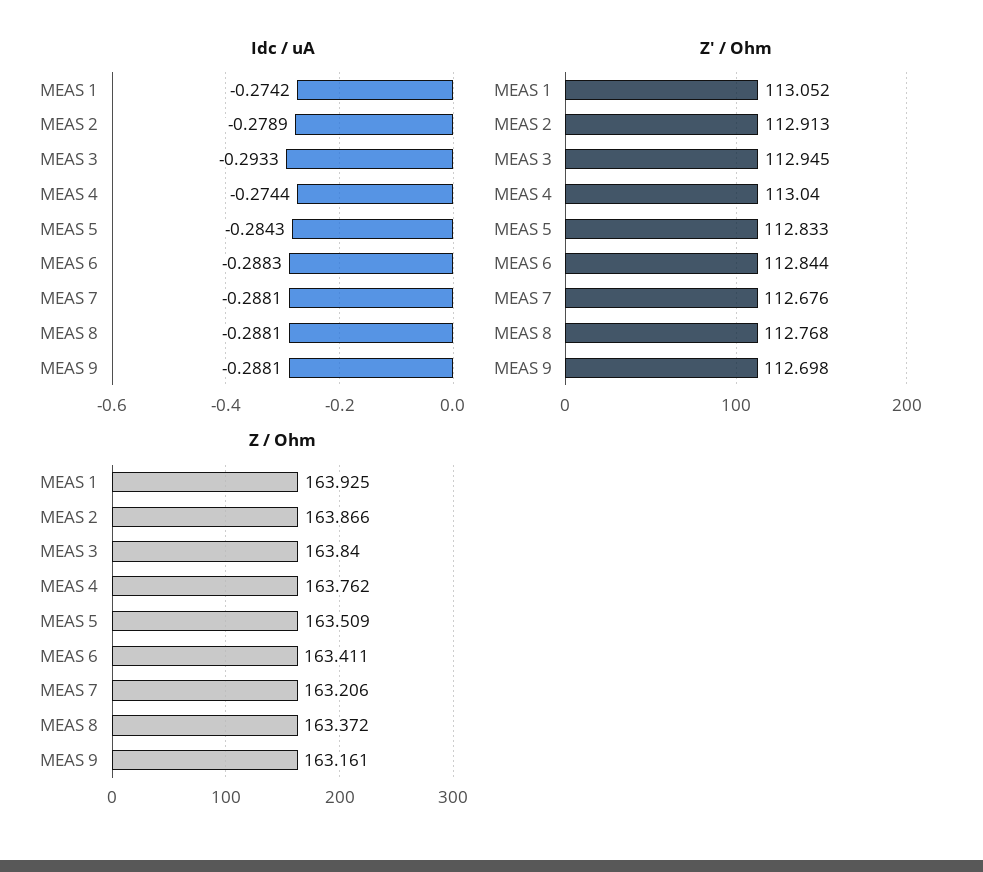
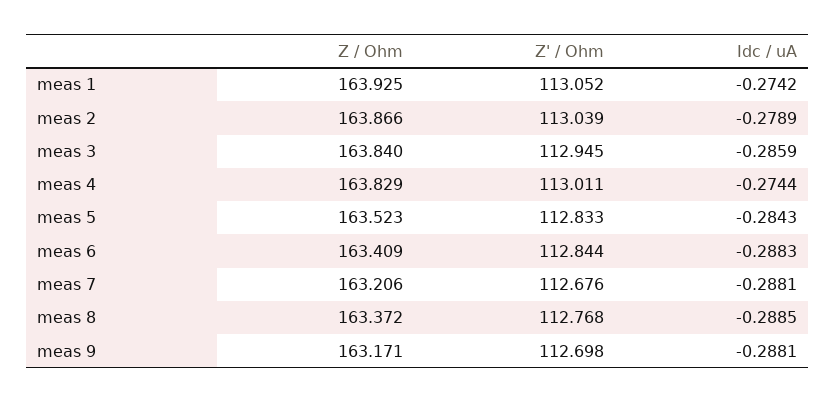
Idc / uA, MEAS 3: -0.2933 -> -0.2859
Idc / uA, MEAS 8: -0.2881 -> -0.2885
Z' / Ohm, MEAS 2: 112.913 -> 113.039
Z' / Ohm, MEAS 4: 113.04 -> 113.011
Z / Ohm, MEAS 4: 163.762 -> 163.829
Z / Ohm, MEAS 5: 163.509 -> 163.523
Z / Ohm, MEAS 6: 163.411 -> 163.409
Z / Ohm, MEAS 9: 163.161 -> 163.171

